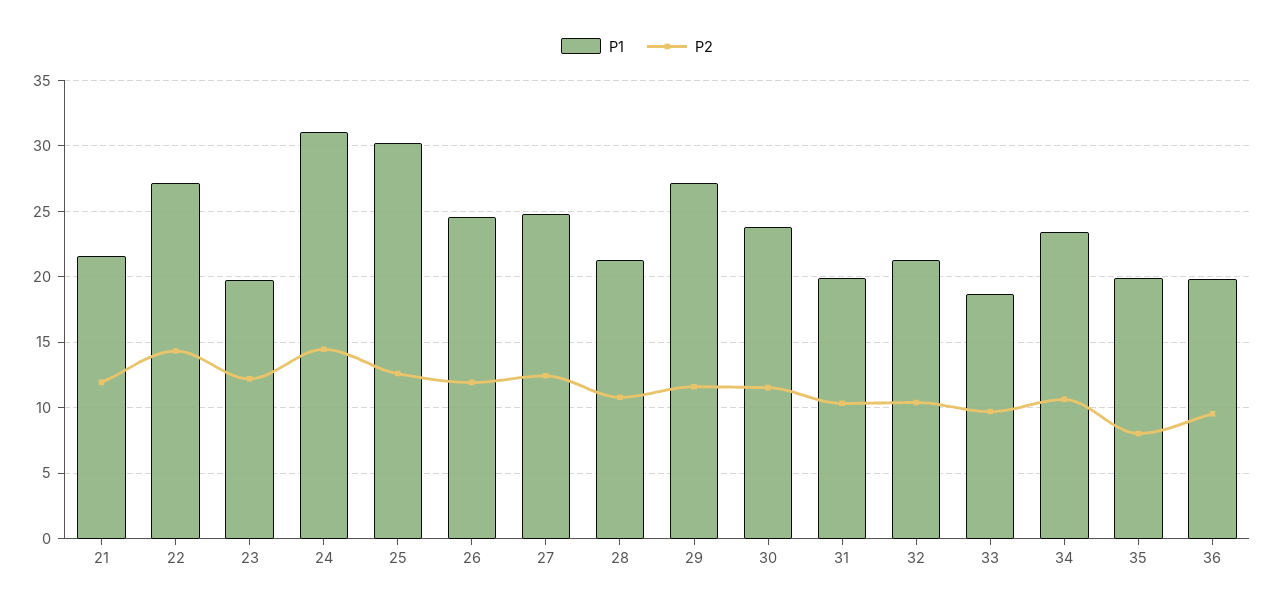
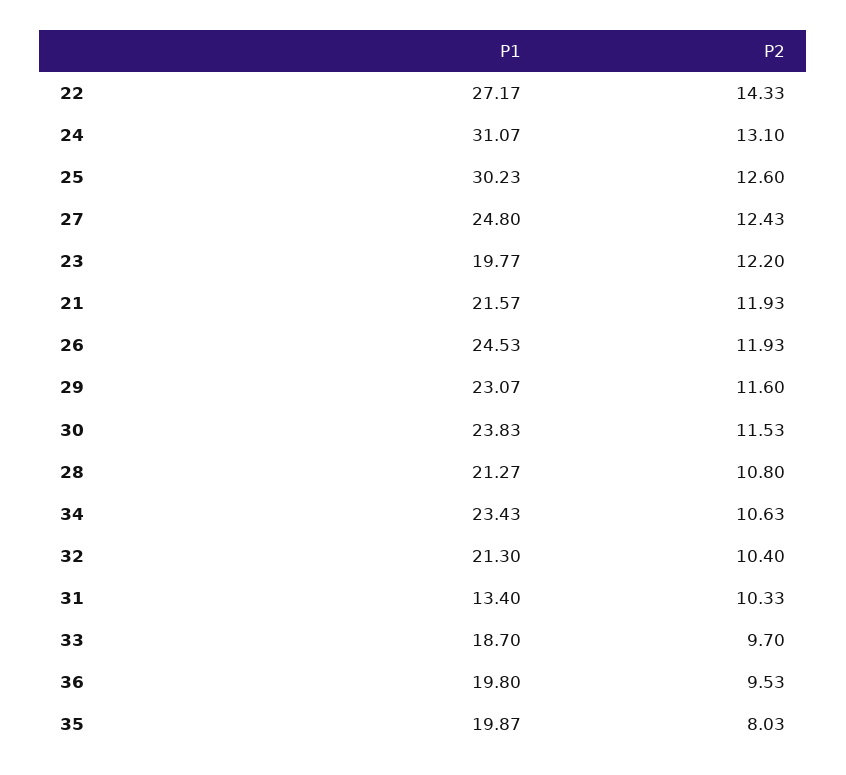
P2, 24: 14.5 -> 13.1
P1, 29: 27 -> 23.07
P1, 31: 20 -> 13.4

